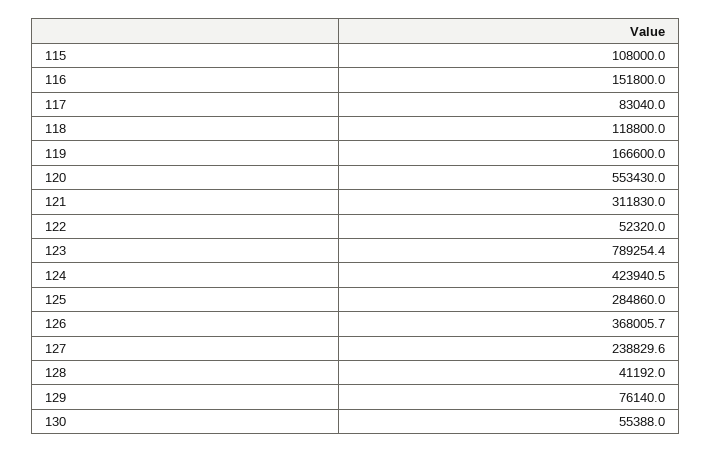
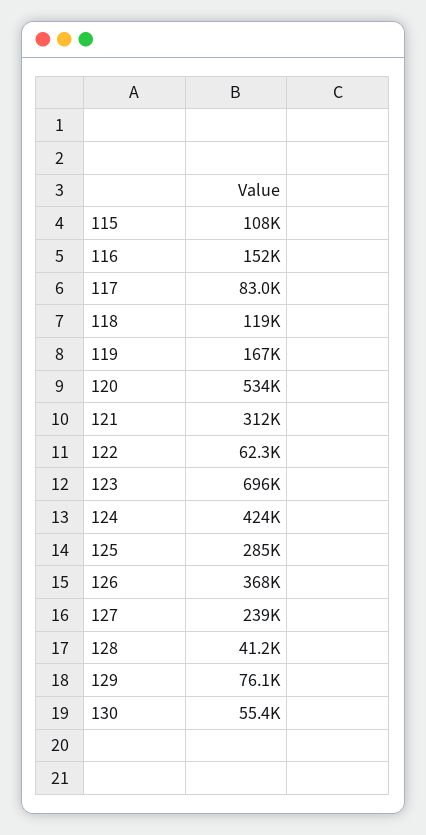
120: 553430 -> 534000
122: 52320 -> 62300
123: 789254.4 -> 696000

